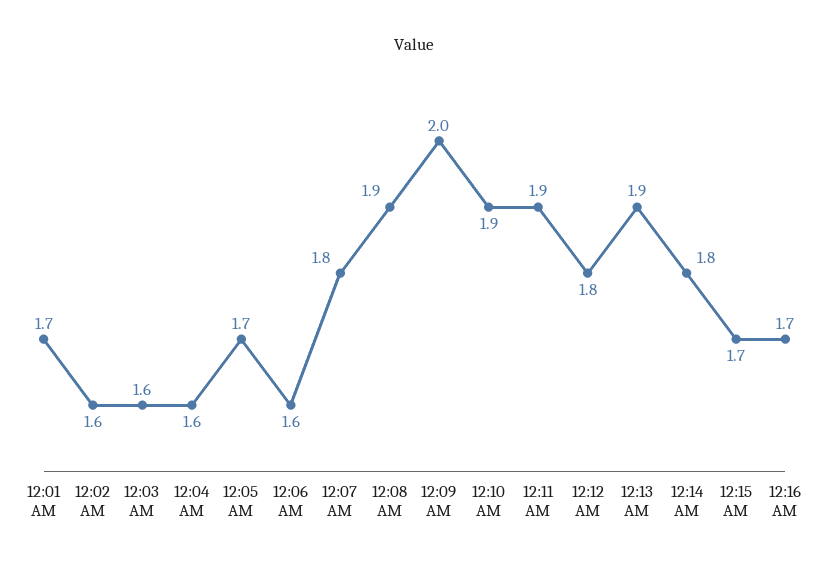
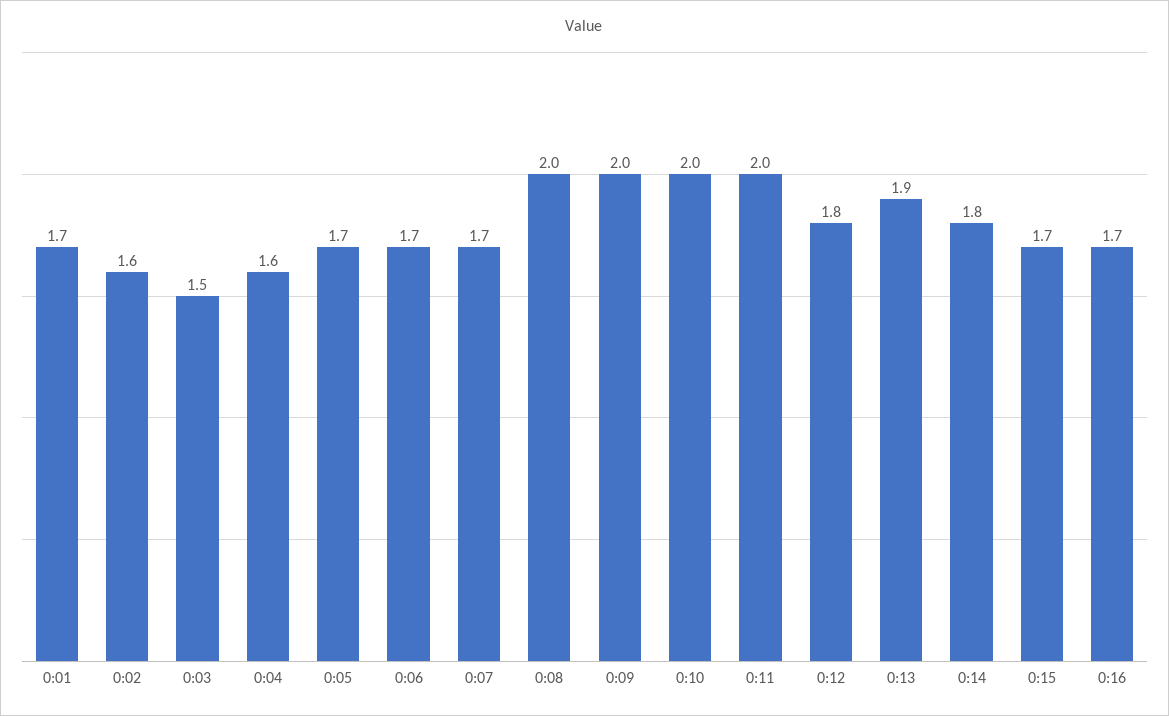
12:03 AM: 1.6 -> 1.5
12:06 AM: 1.6 -> 1.7
12:07 AM: 1.8 -> 1.7
12:08 AM: 1.9 -> 2
12:10 AM: 1.9 -> 2
12:11 AM: 1.9 -> 2

